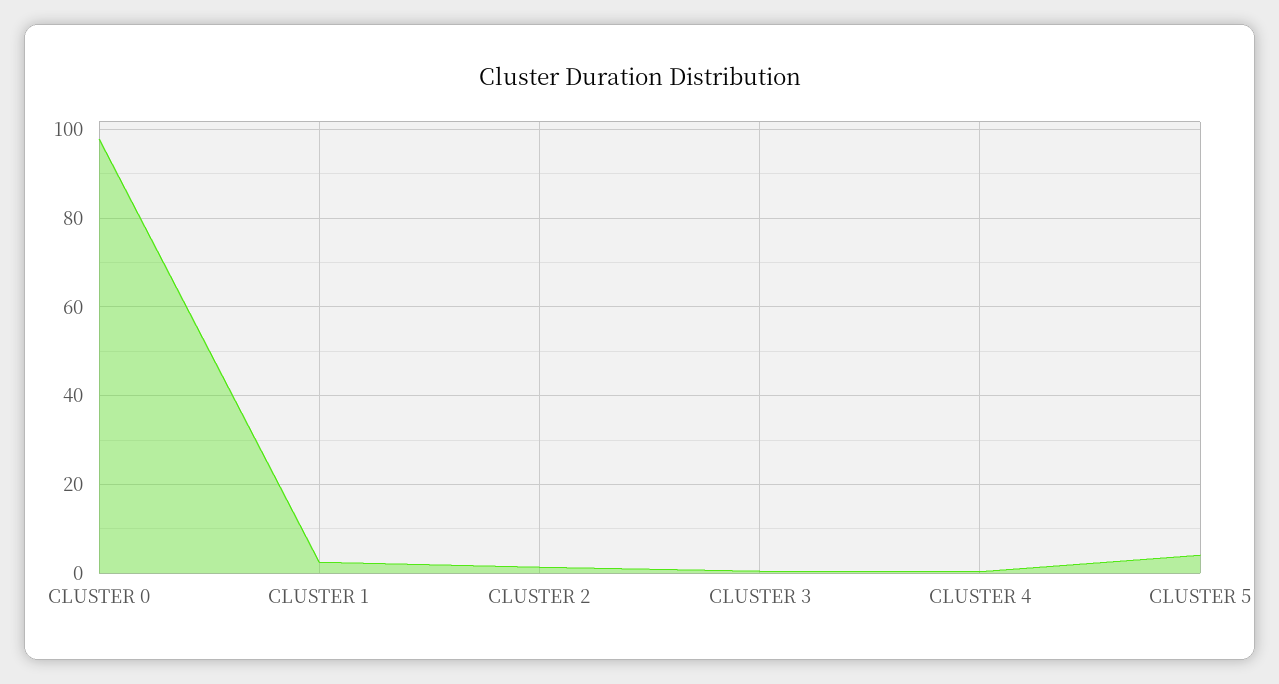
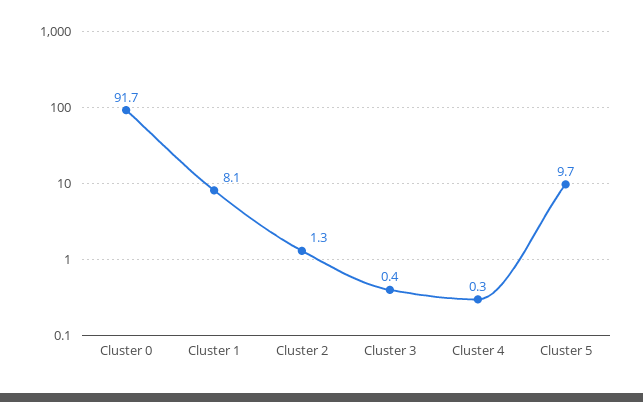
CLUSTER 0: 98 -> 91.7
CLUSTER 1: 2 -> 8.1
CLUSTER 5: 4 -> 9.7

